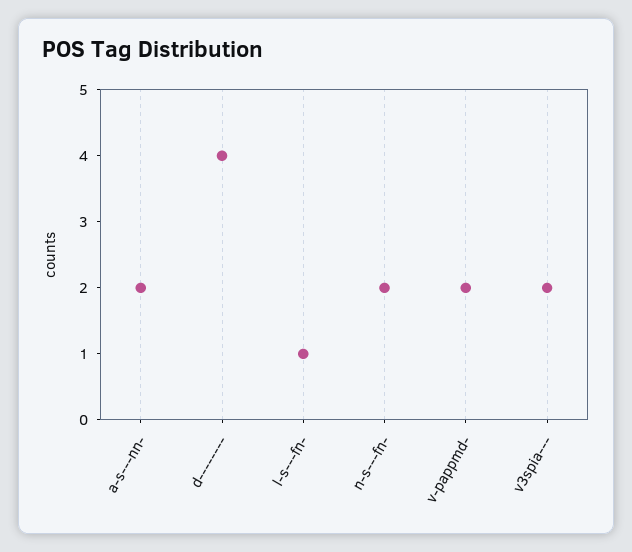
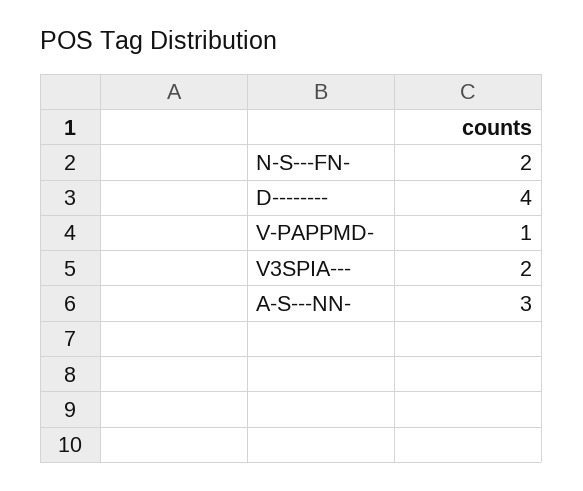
a-s---nn-: 2 -> 3
l-s---fn-: 1 -> none
v-pappmd-: 2 -> 1

